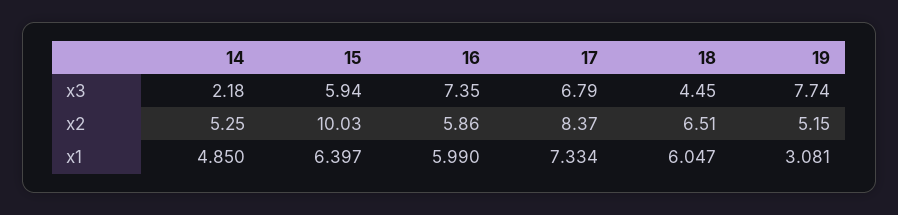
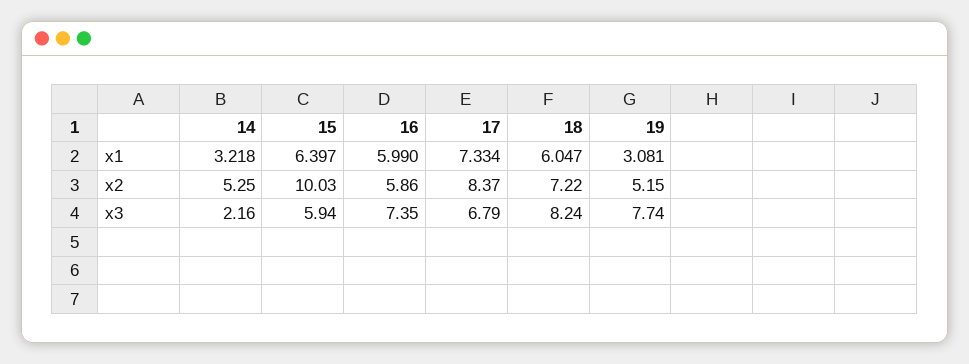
14, x3: 2.18 -> 2.16
18, x3: 4.45 -> 8.24
18, x2: 6.51 -> 7.22
14, x1: 4.85 -> 3.218

